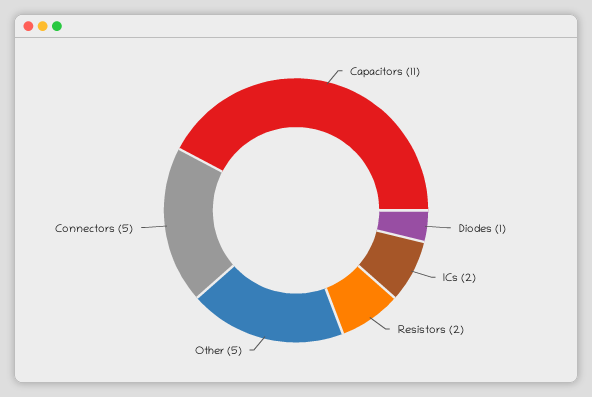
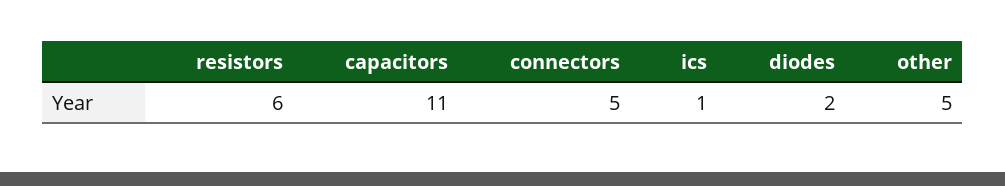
Diodes: 1 -> 2
ICs: 2 -> 1
Resistors: 2 -> 6

